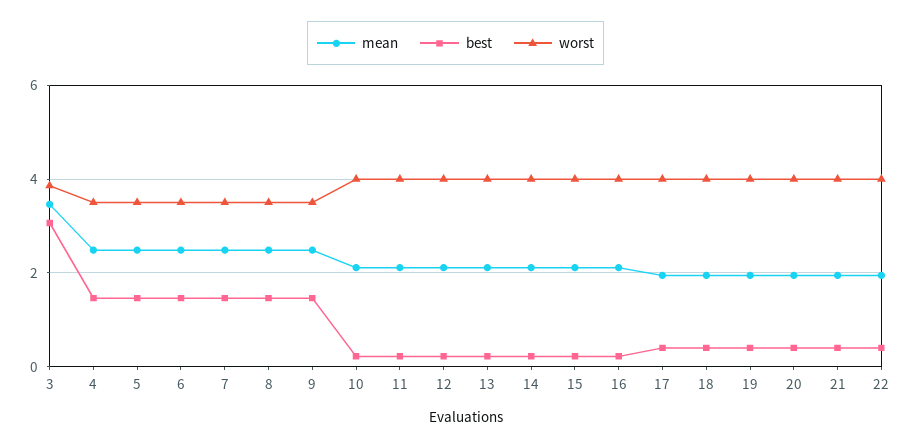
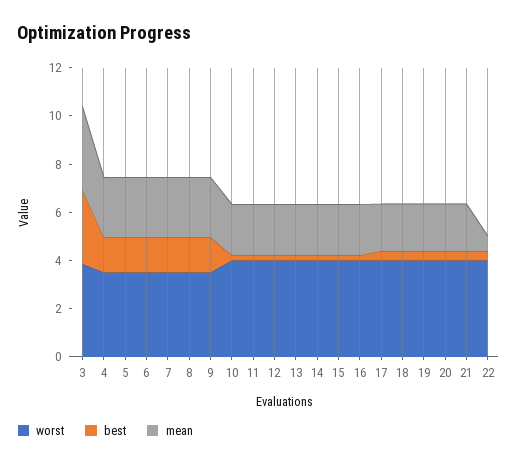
mean, 22: 2 -> 0.5

